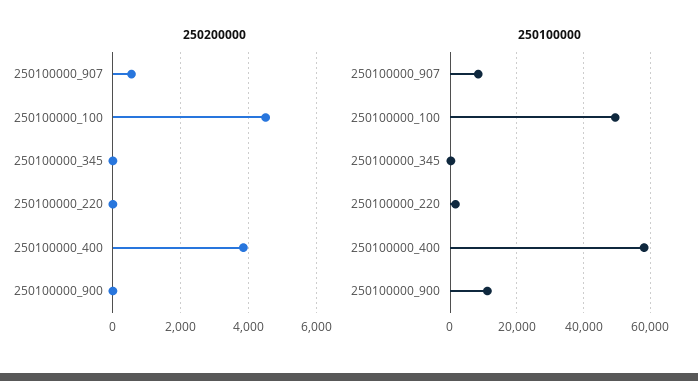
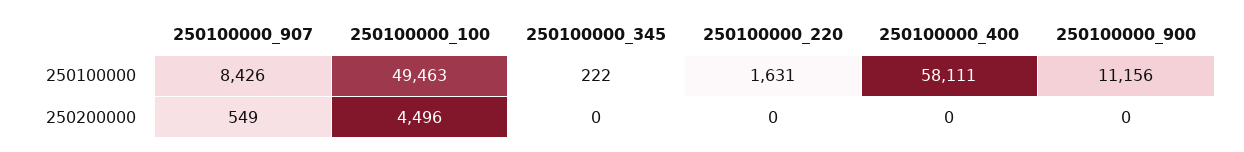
250200000, 250100000_400: 3800 -> 0

